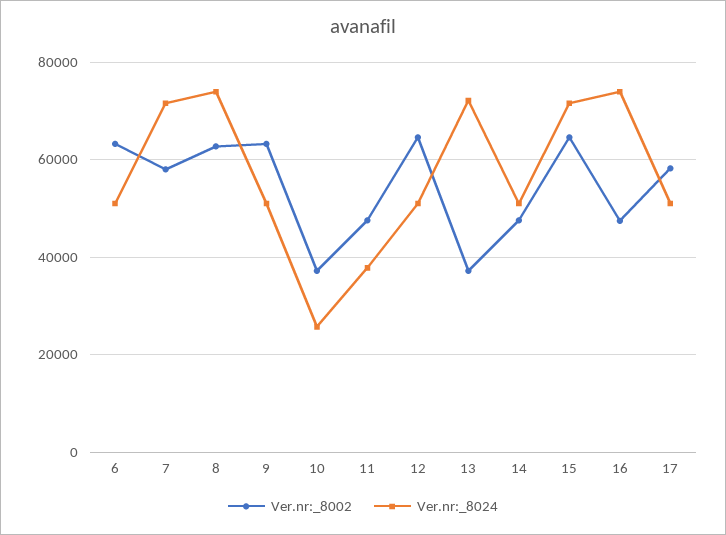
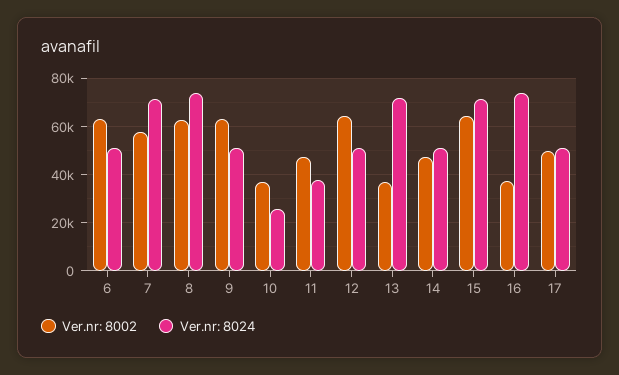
Ver.nr:_8002, 16: 48000 -> 37500
Ver.nr:_8002, 17: 58000 -> 50000

